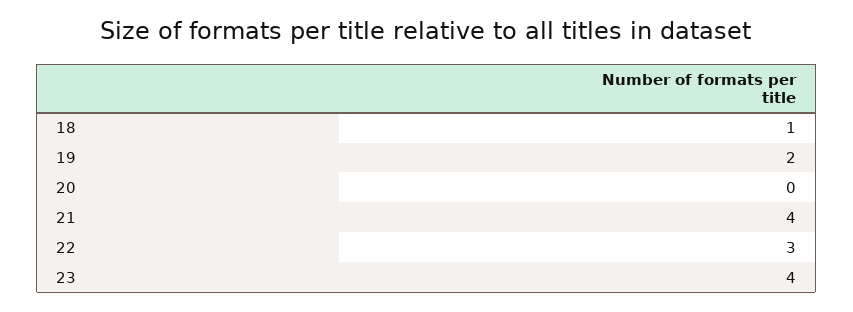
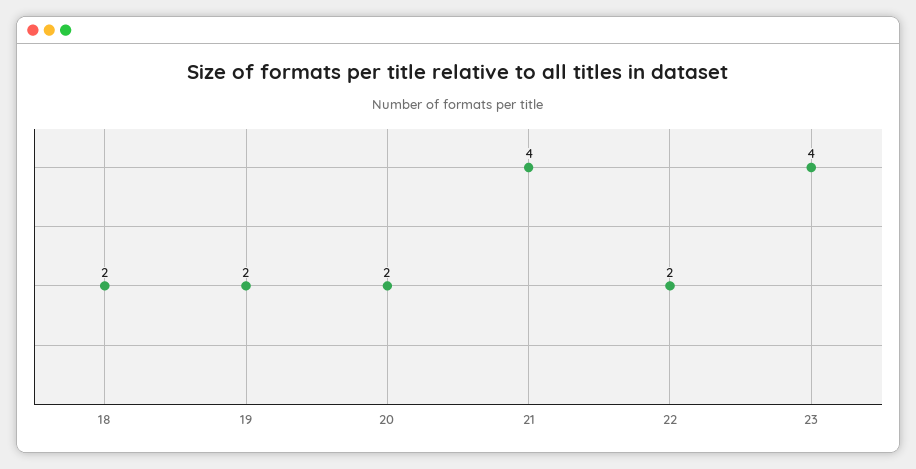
18: 1 -> 2
20: 0 -> 2
22: 3 -> 2

